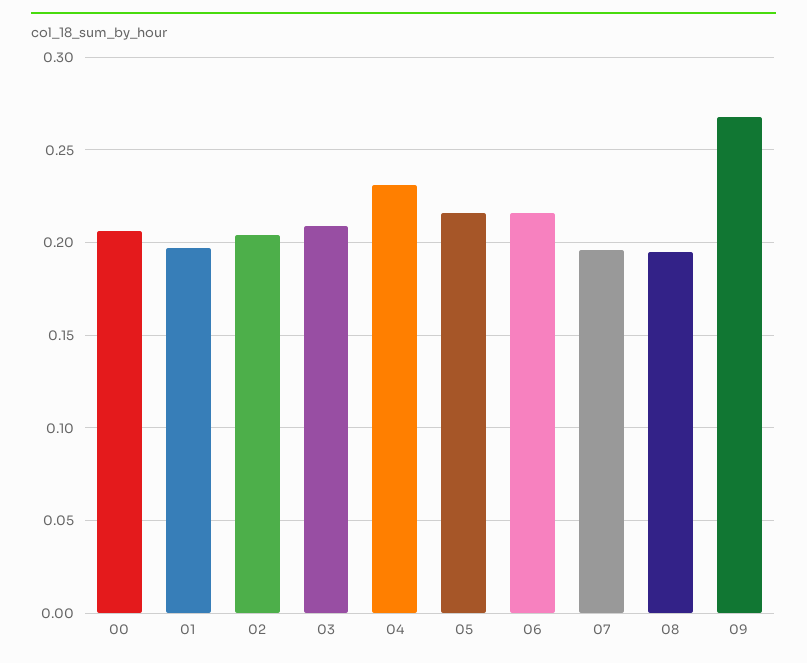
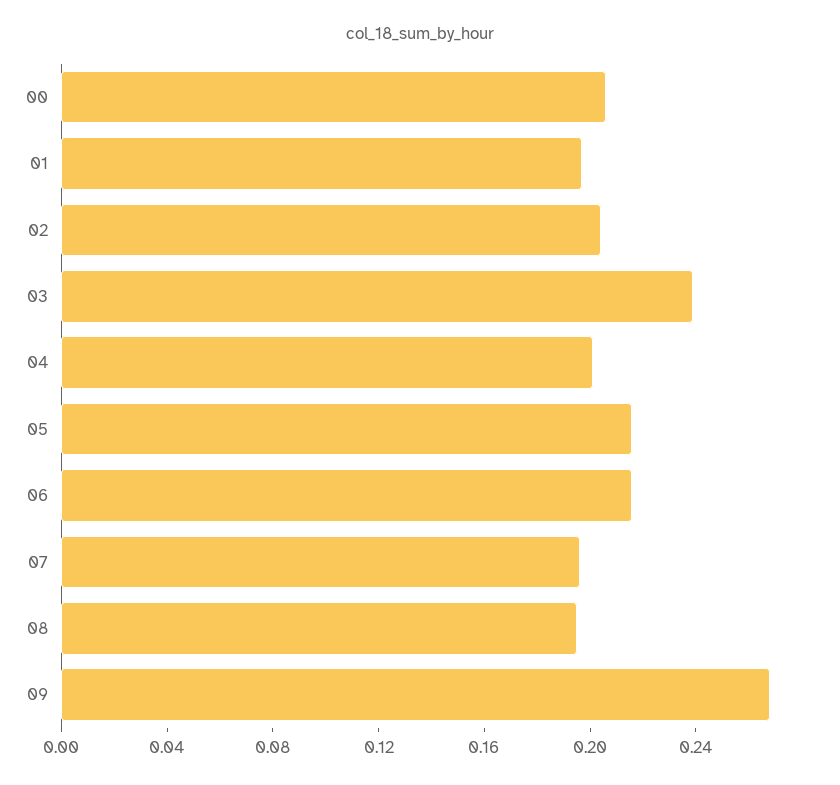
03: 0.21 -> 0.24
04: 0.23 -> 0.2

